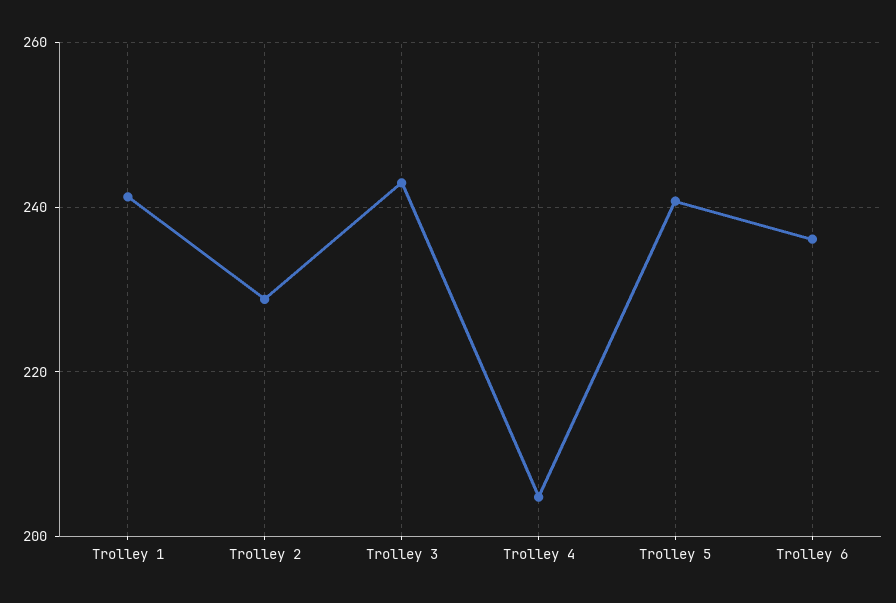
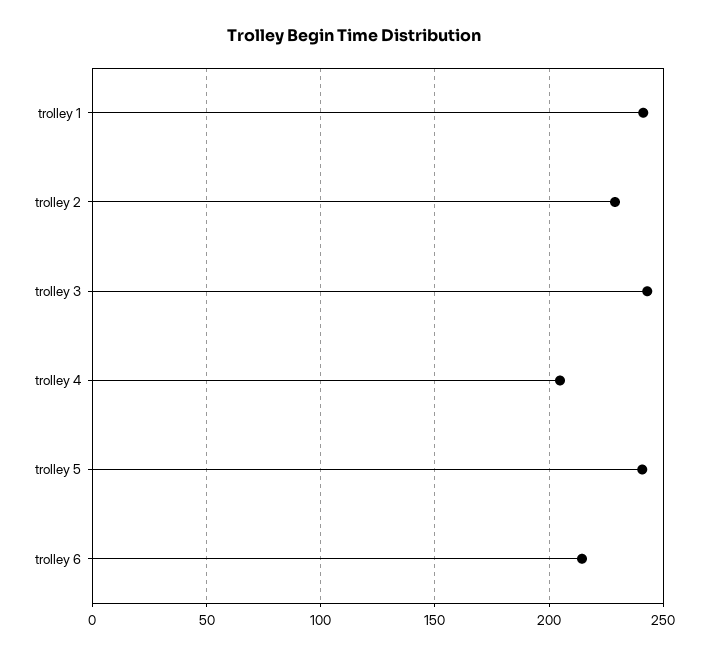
Trolley 6: 236 -> 215

